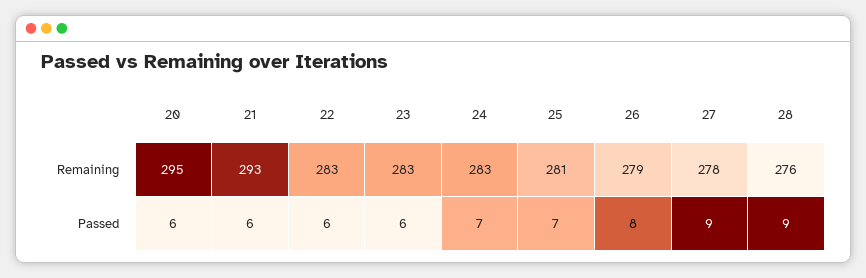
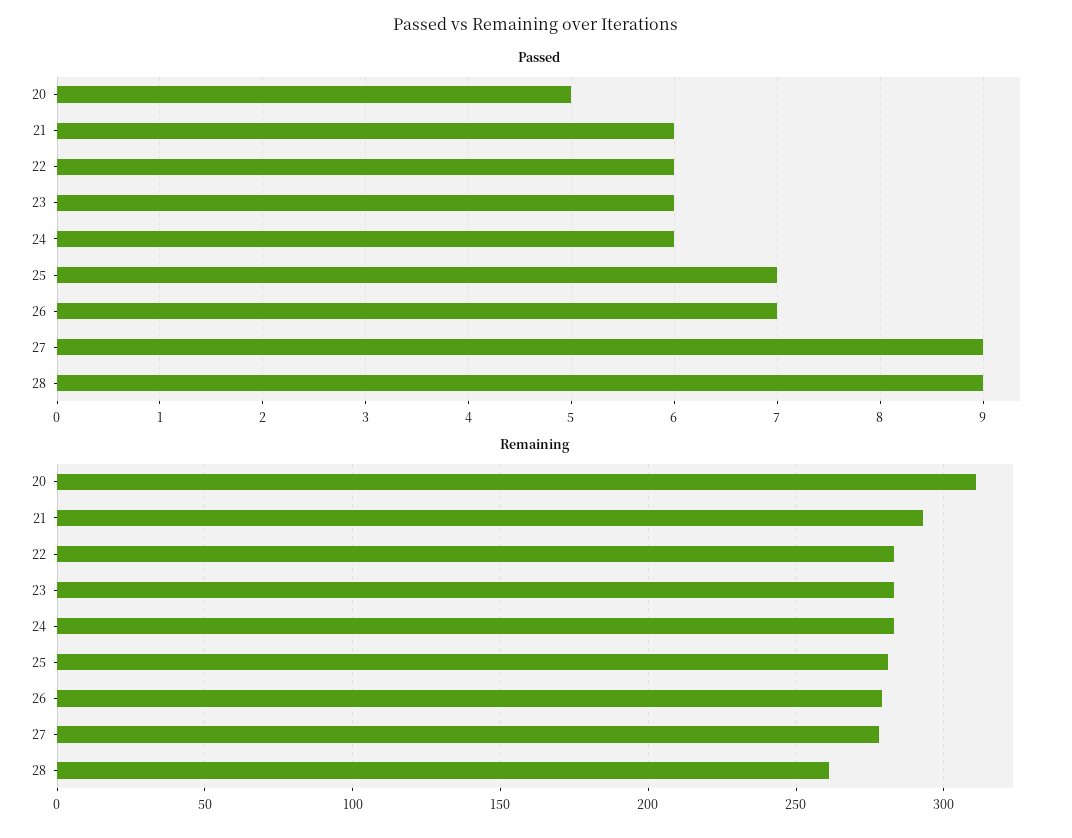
Remaining, 20: 295 -> 310
Remaining, 28: 276 -> 260
Passed, 20: 6 -> 5
Passed, 24: 7 -> 6
Passed, 26: 8 -> 7

